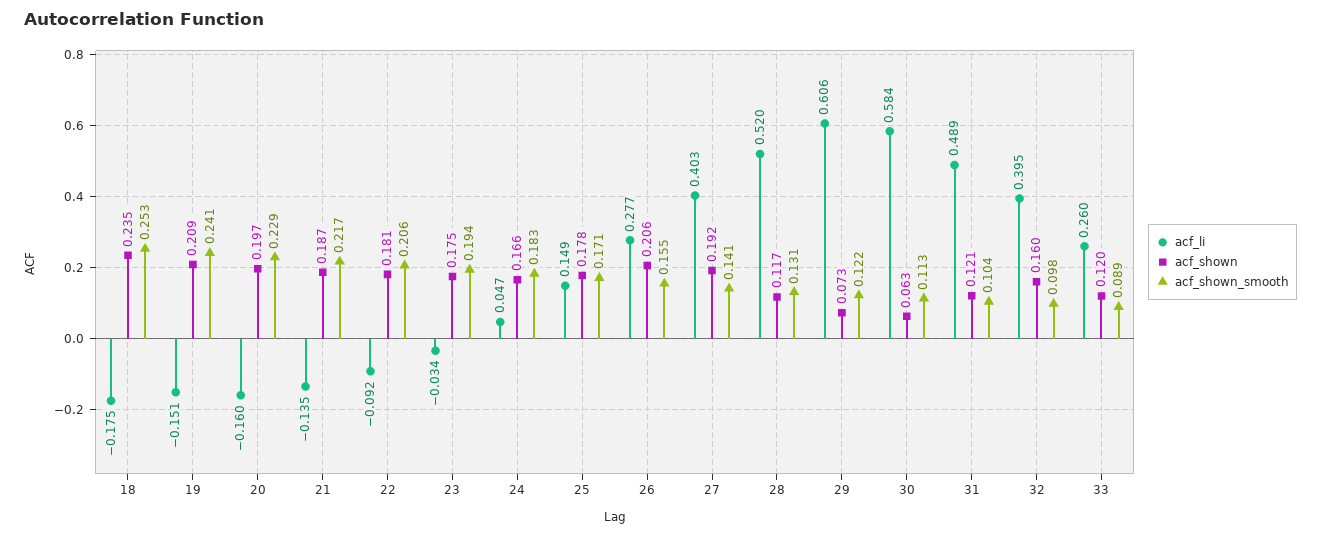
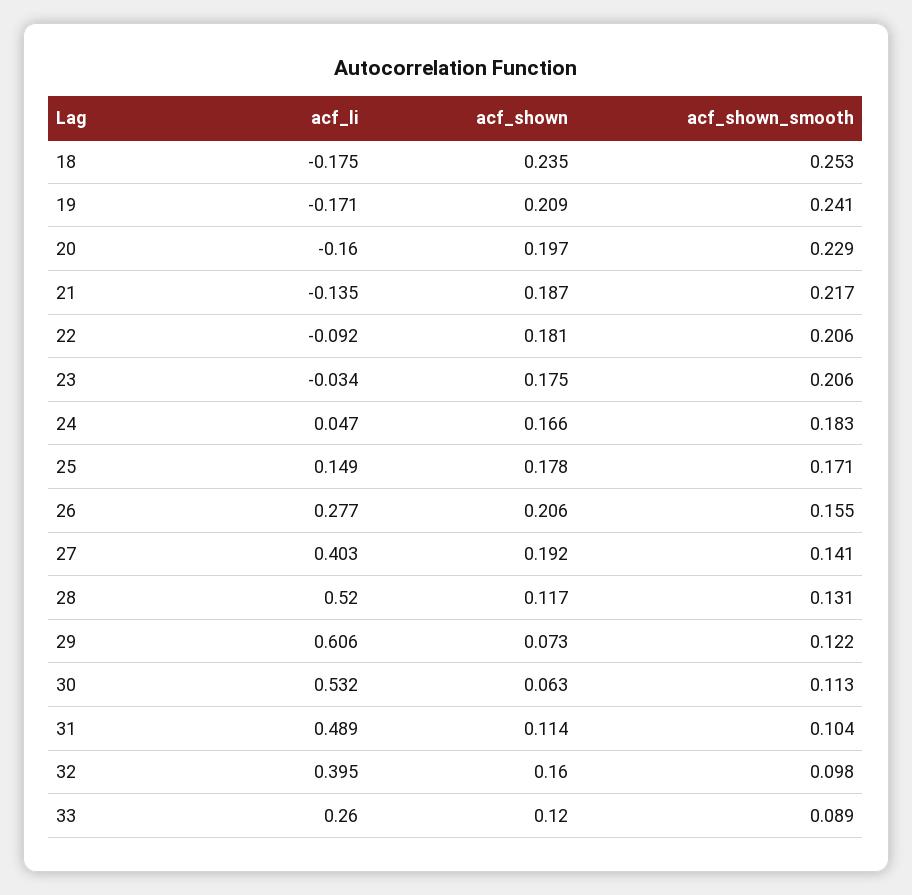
acf_li, 19: -0.151 -> -0.171
acf_shown_smooth, 23: 0.194 -> 0.206
acf_li, 30: 0.584 -> 0.532
acf_shown, 31: 0.121 -> 0.114

